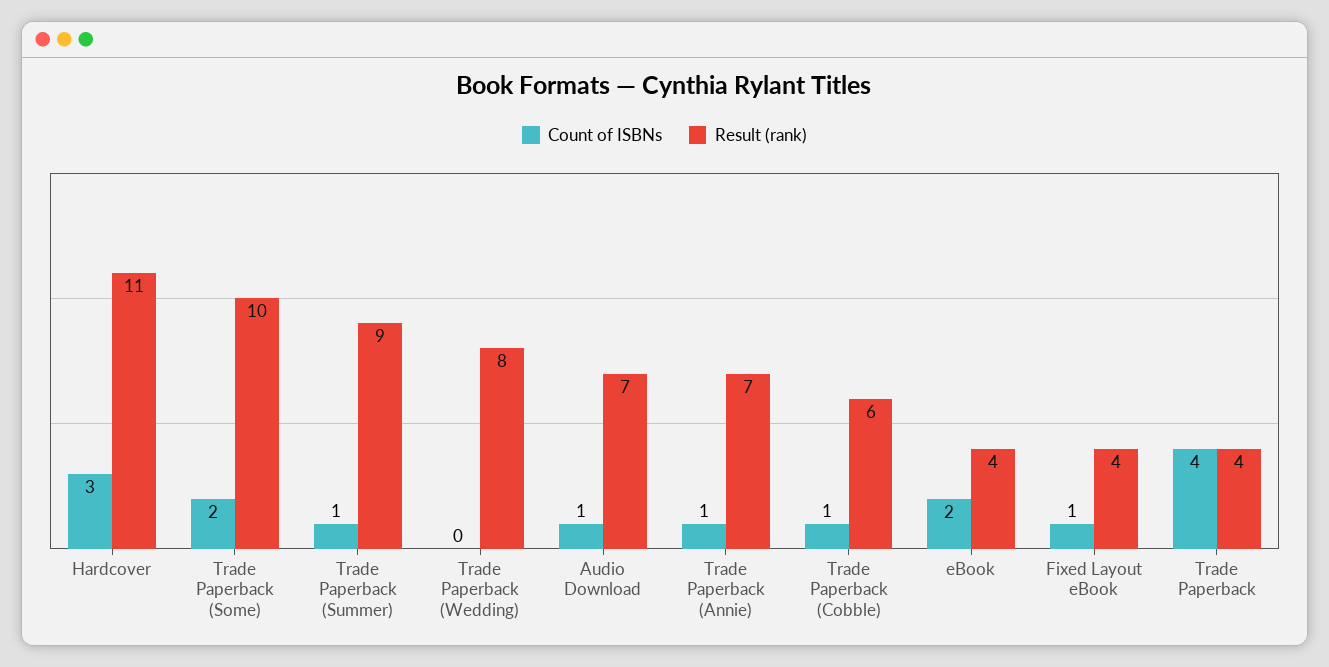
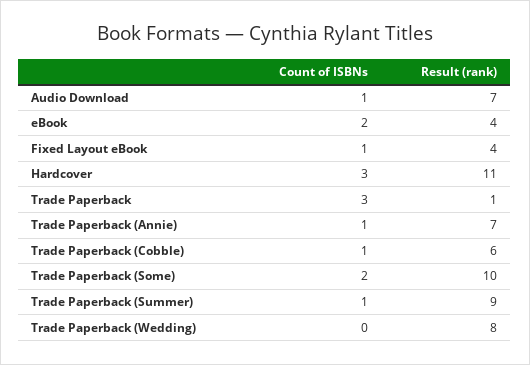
Count of ISBNs, Trade Paperback: 4 -> 3
Result (rank), Trade Paperback: 4 -> 1

